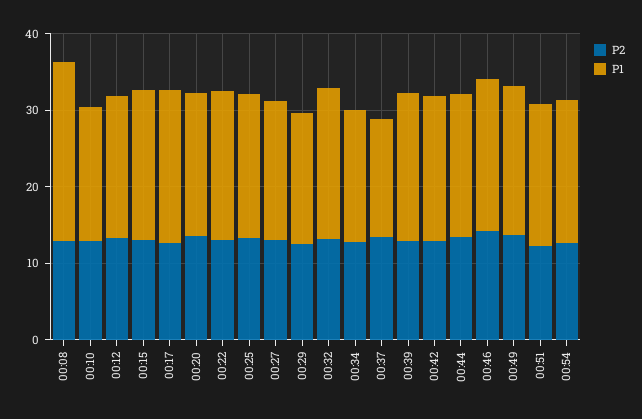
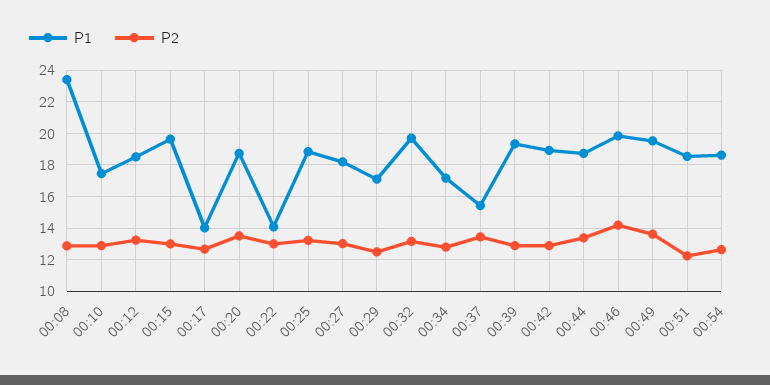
P1, 00:17: 20 -> 14
P1, 00:22: 20 -> 14

